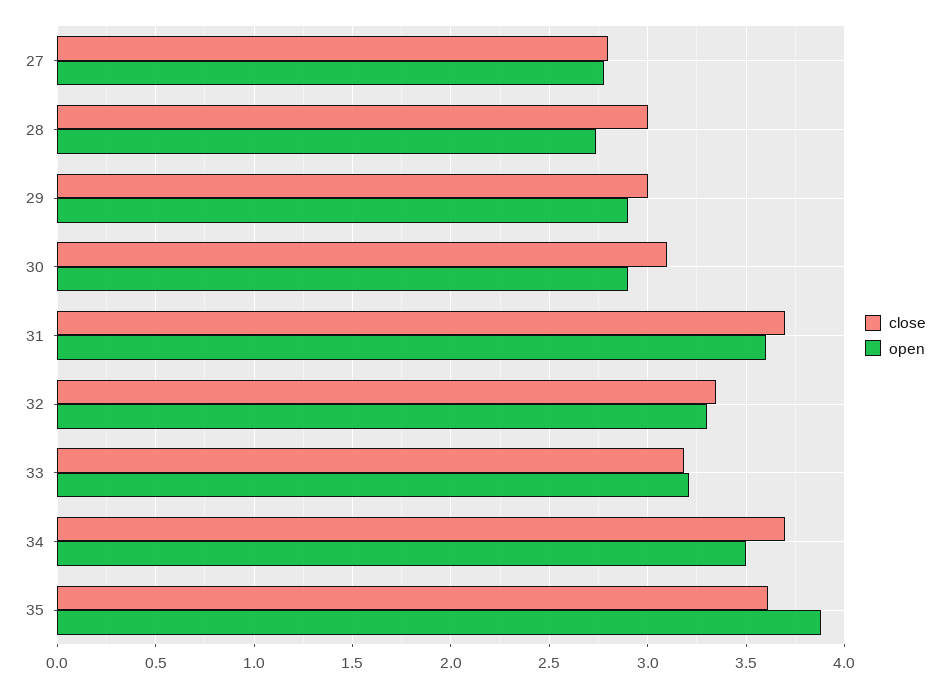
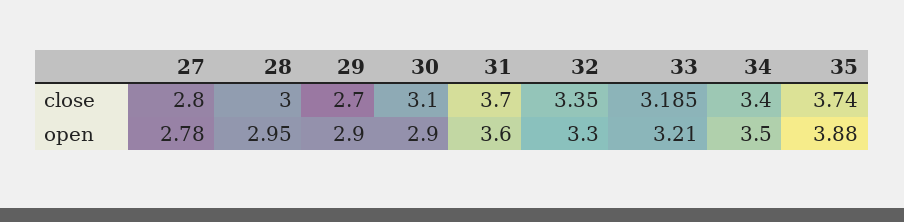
open, 28: 2.75 -> 2.95
close, 29: 3 -> 2.7
close, 34: 3.7 -> 3.4
close, 35: 3.6 -> 3.74

